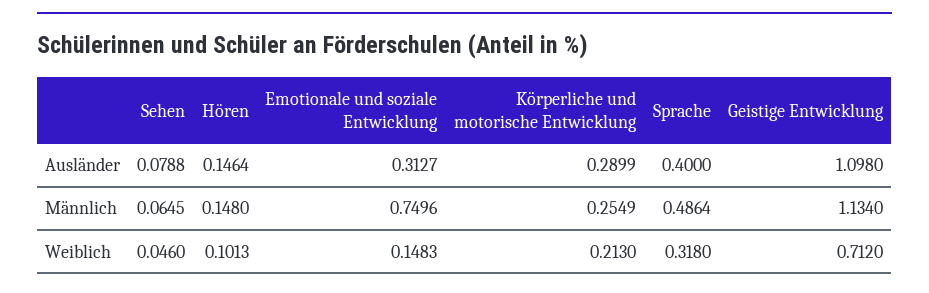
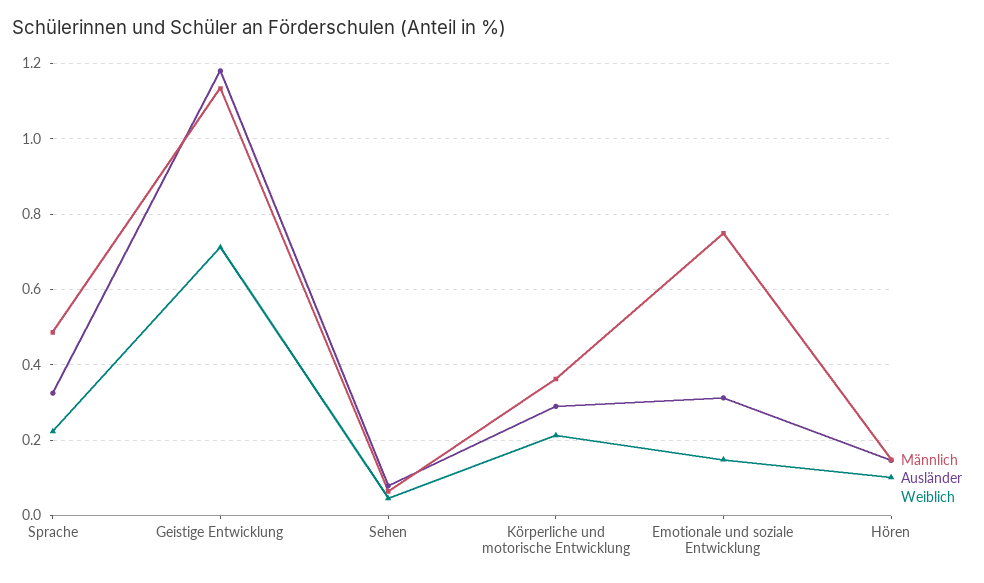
Ausländer, Sprache: 0.4 -> 0.32
Ausländer, Geistige Entwicklung: 1.098 -> 1.18
Männlich, Körperliche und motorische Entwicklung: 0.2549 -> 0.36
Weiblich, Sprache: 0.318 -> 0.22

